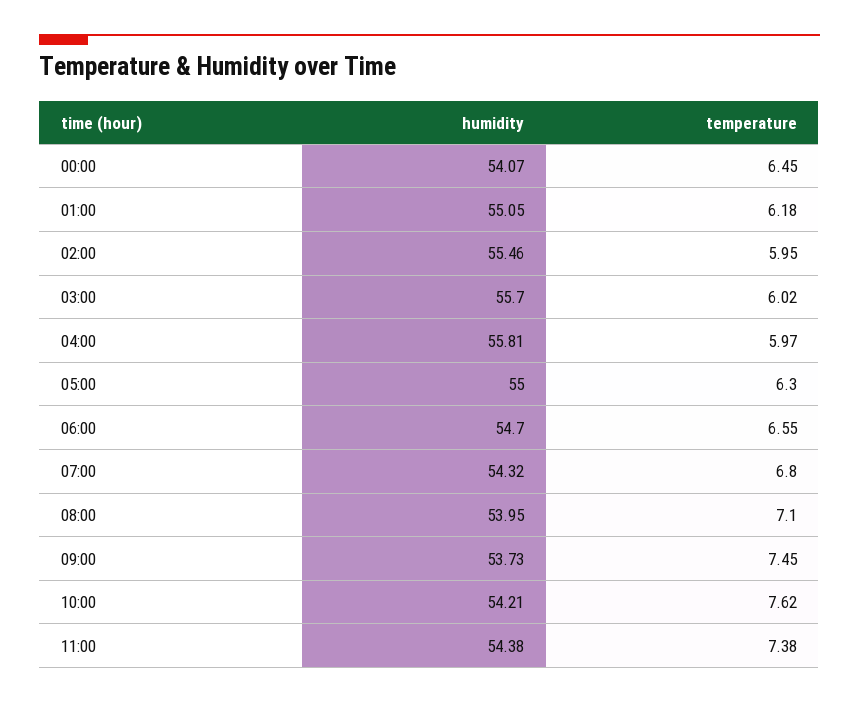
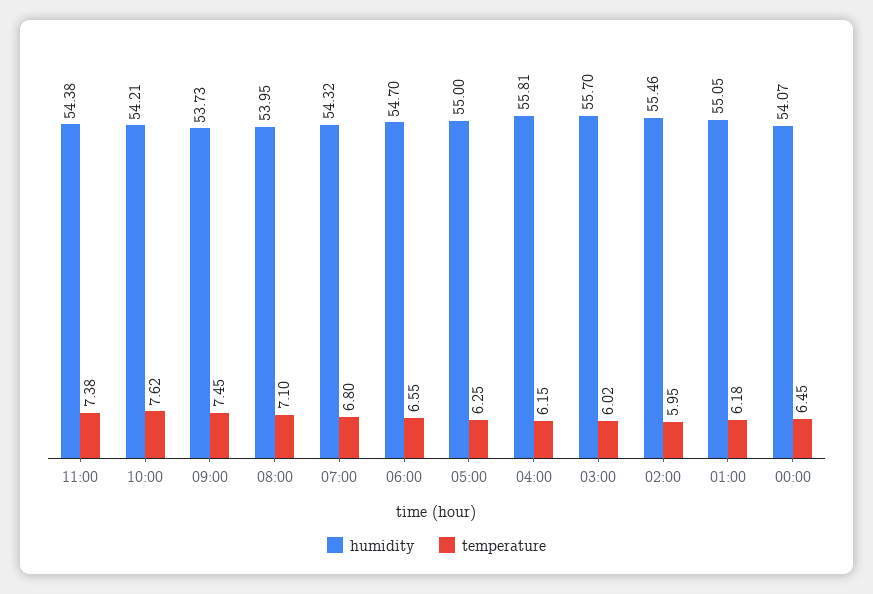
temperature, 04:00: 5.97 -> 6.15
temperature, 05:00: 6.3 -> 6.25

